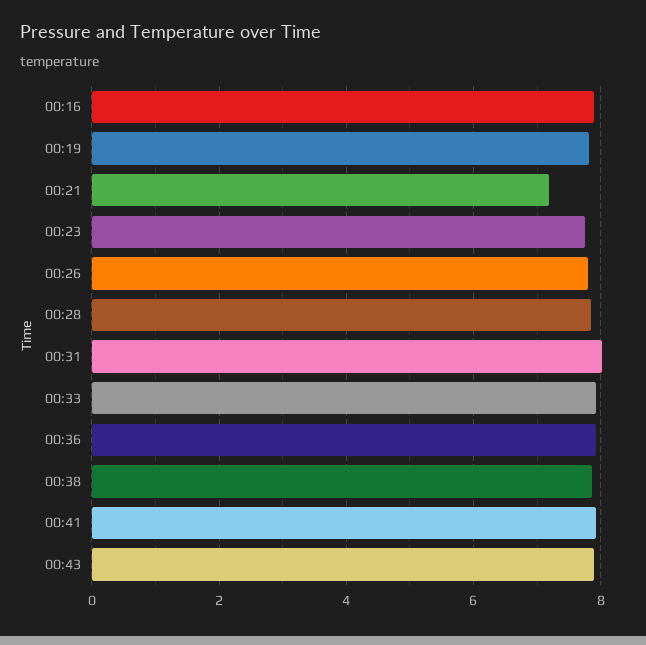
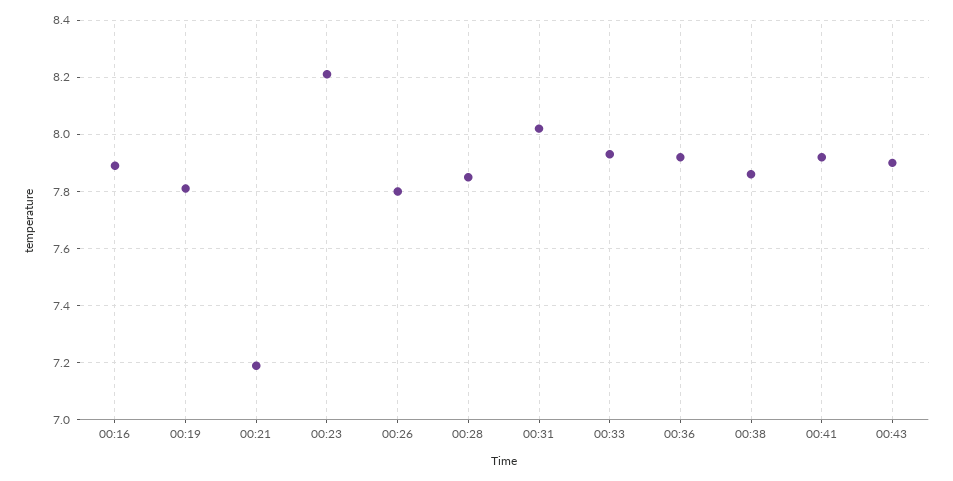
00:23: 7.8 -> 8.2

